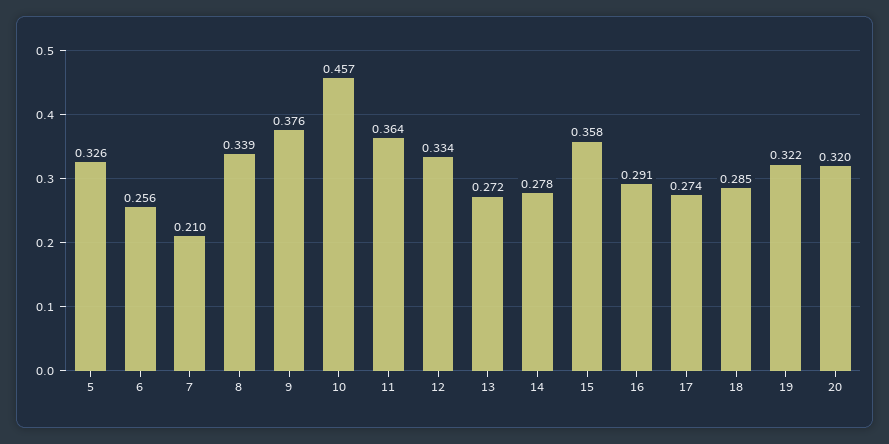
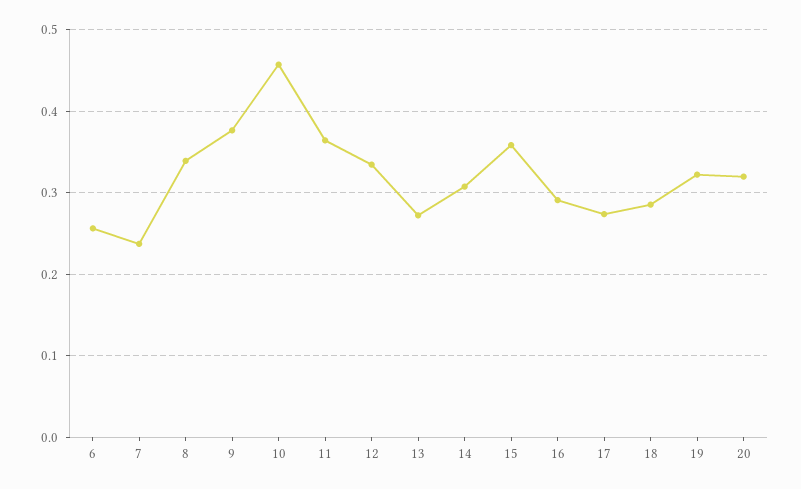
5: 0.326 -> none
7: 0.21 -> 0.24
14: 0.278 -> 0.31

